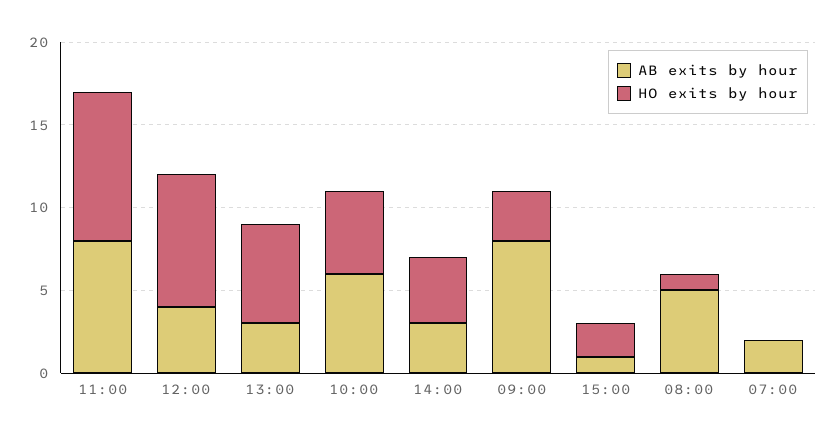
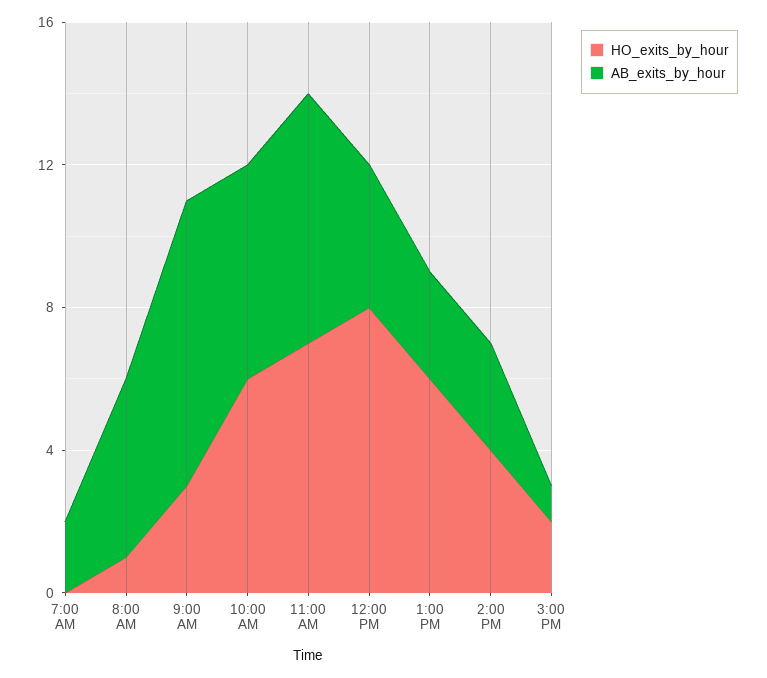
AB exits by hour, 11:00: 8 -> 7
HO exits by hour, 11:00: 9 -> 7
HO exits by hour, 10:00: 5 -> 6

